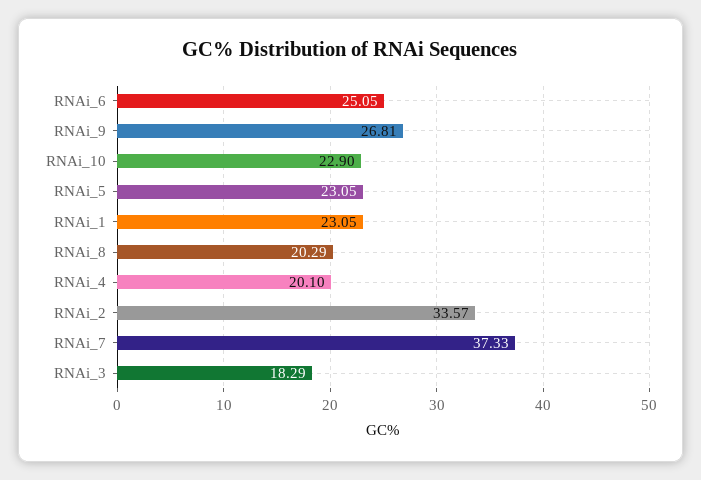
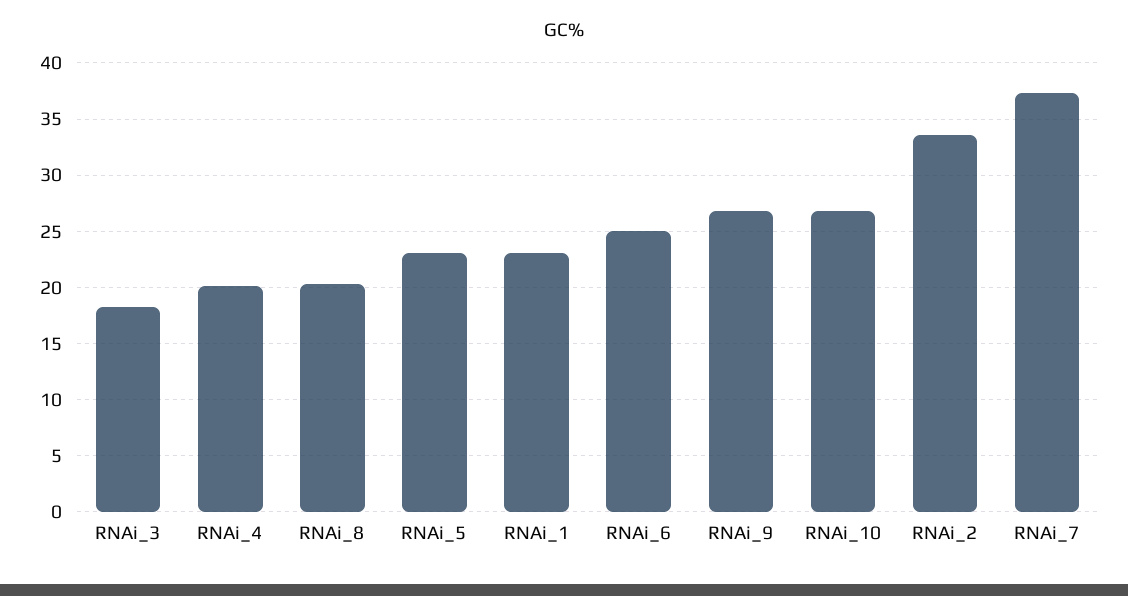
RNAi_10: 22.9 -> 27

